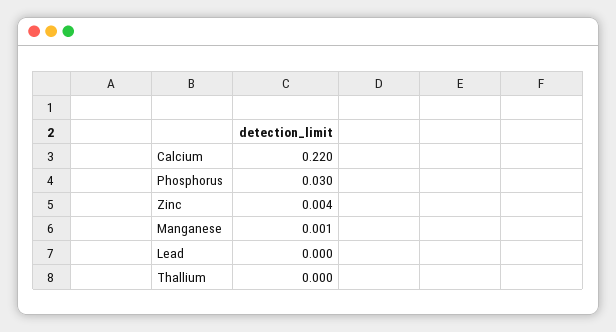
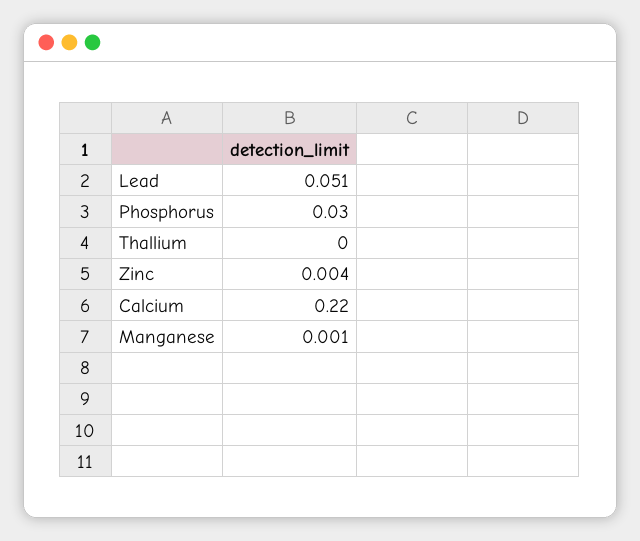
Lead: 0 -> 0.051

